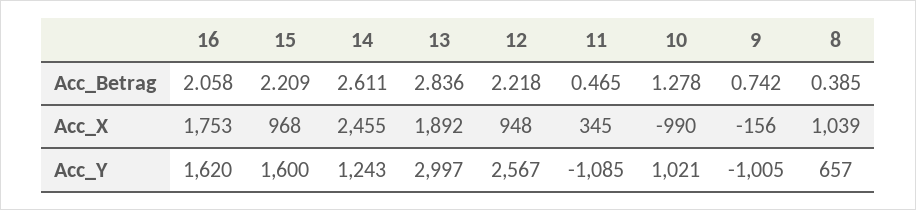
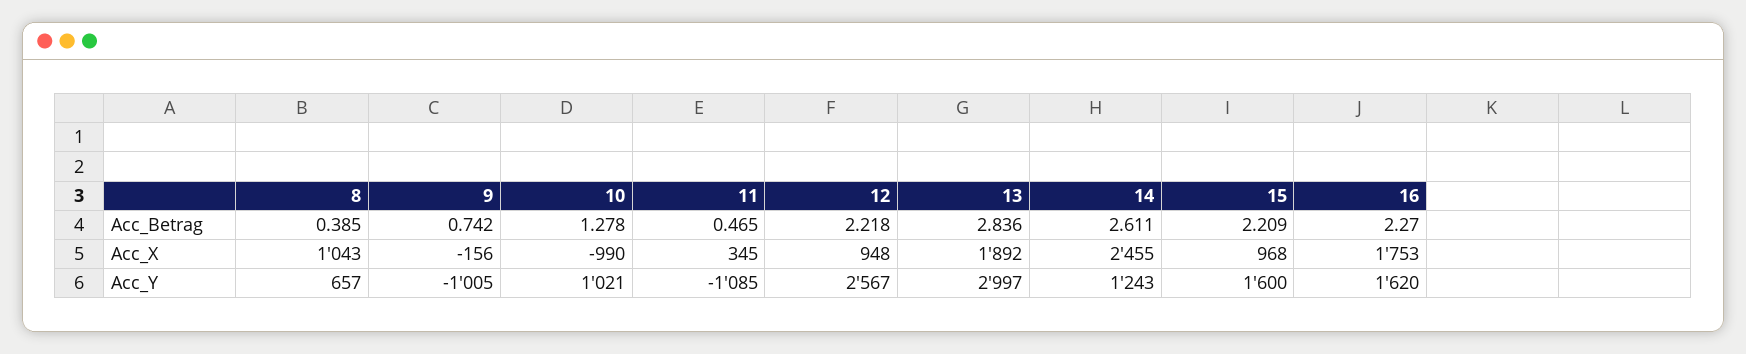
16, Acc_Betrag: 2.058 -> 2.27
8, Acc_X: 1039 -> 1043

